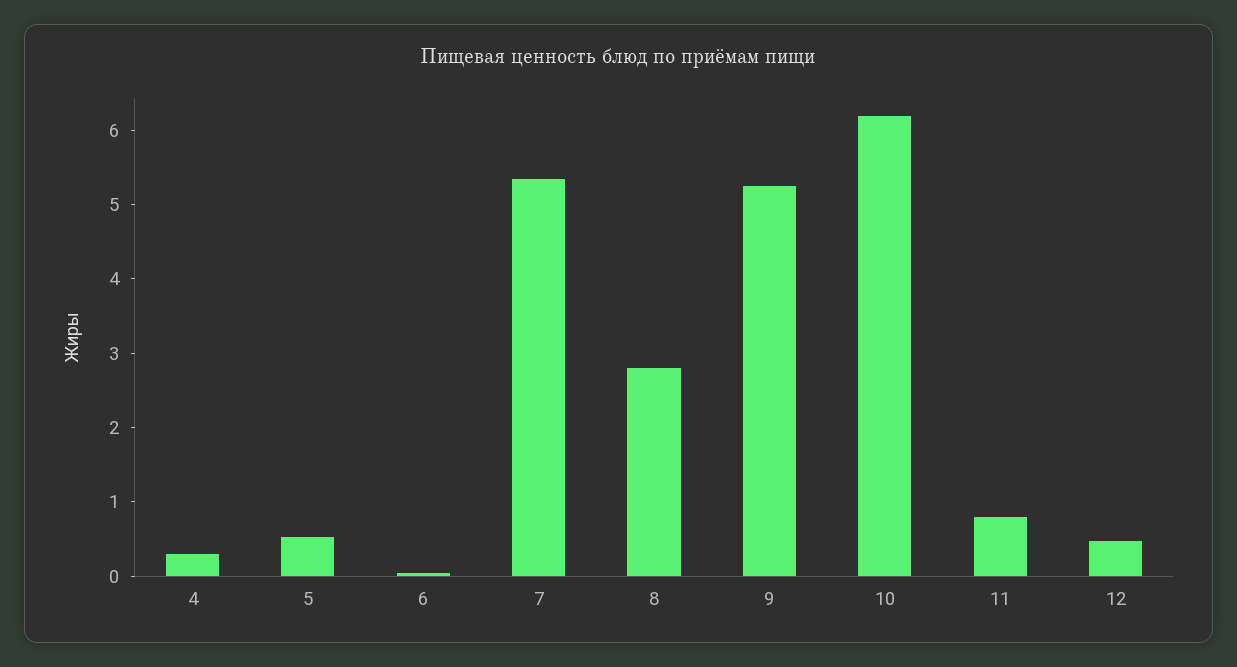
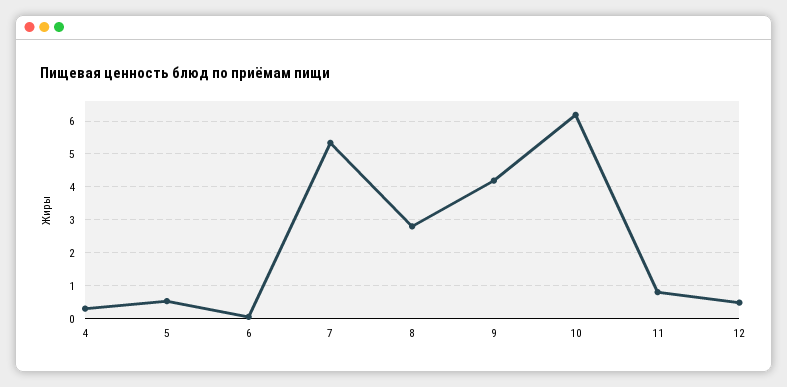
9: 5.2 -> 4.2

